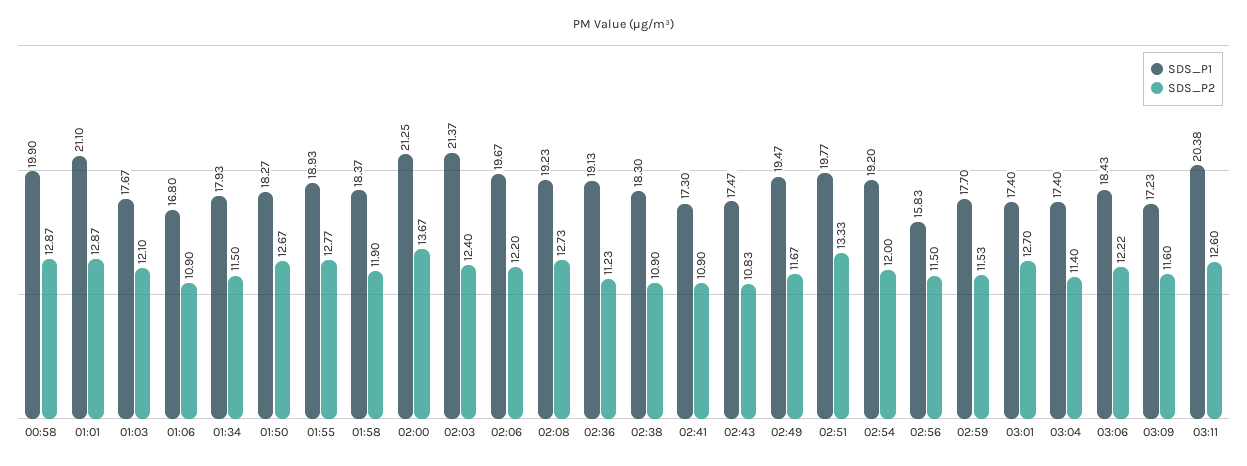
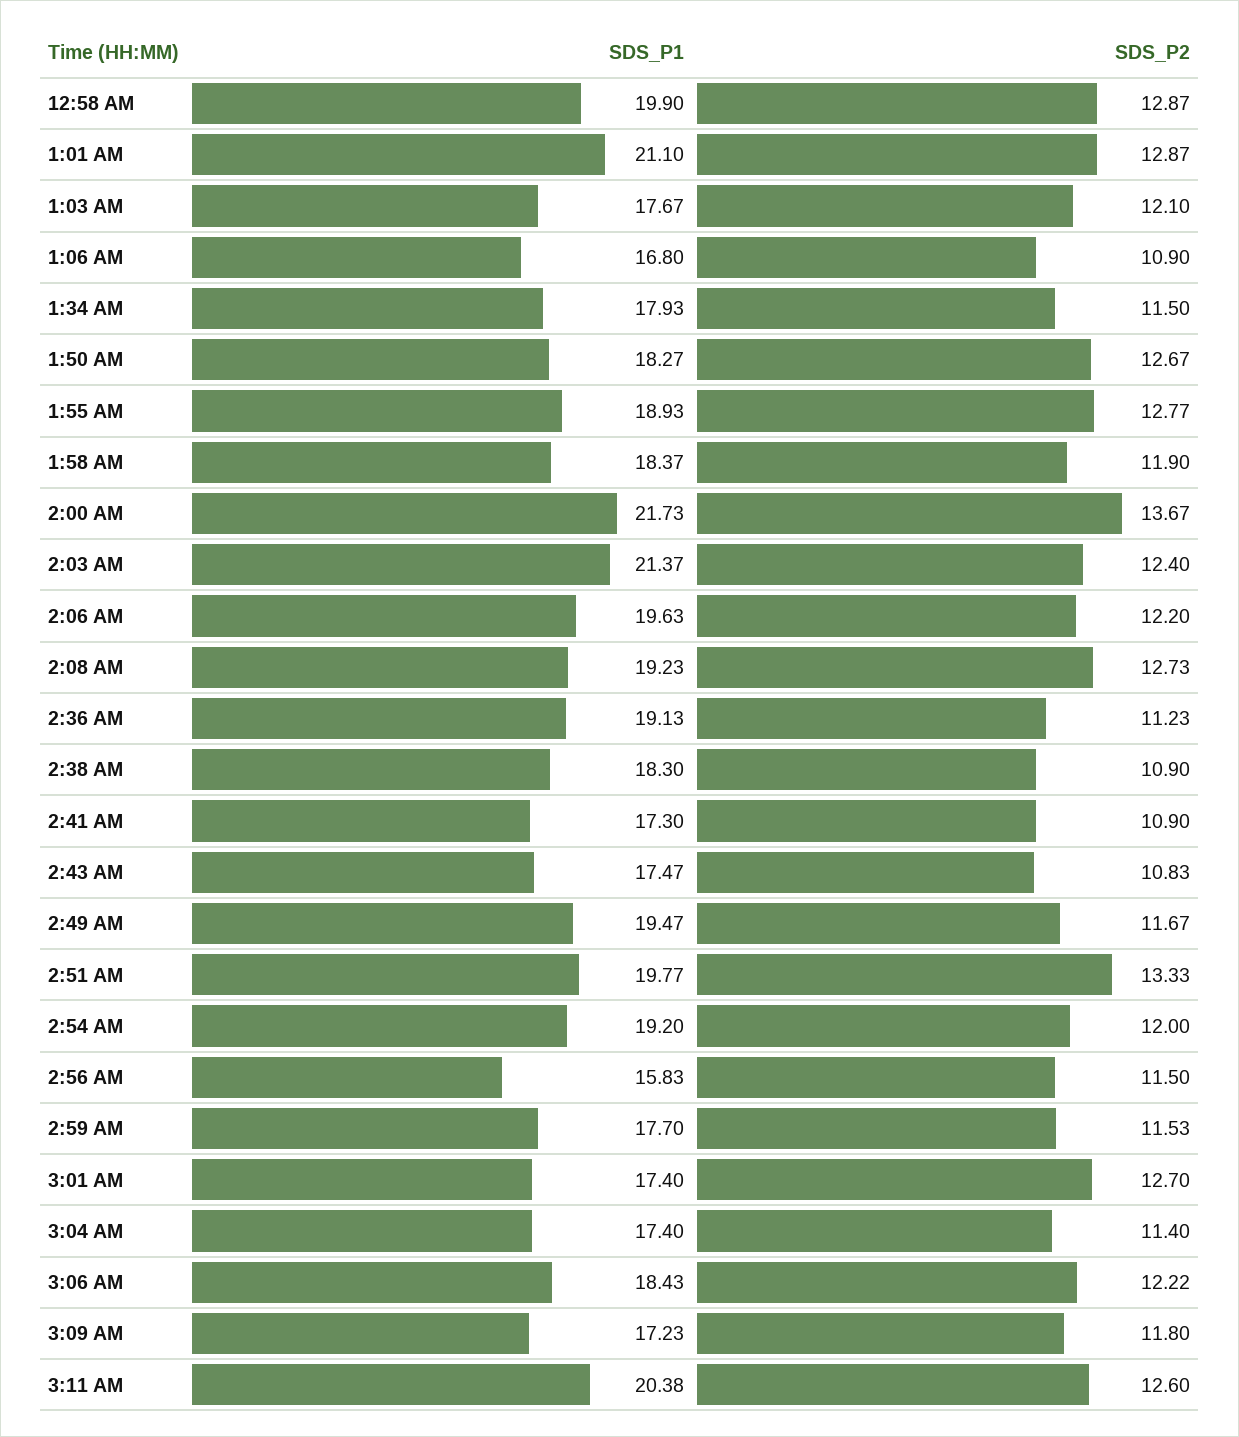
SDS_P1, 02:00: 21.25 -> 21.73
SDS_P1, 02:06: 19.67 -> 19.63
SDS_P2, 03:09: 11.6 -> 11.8

